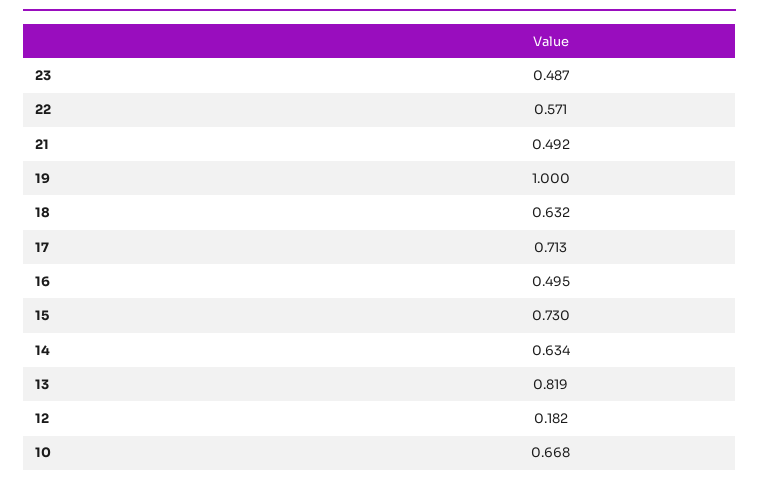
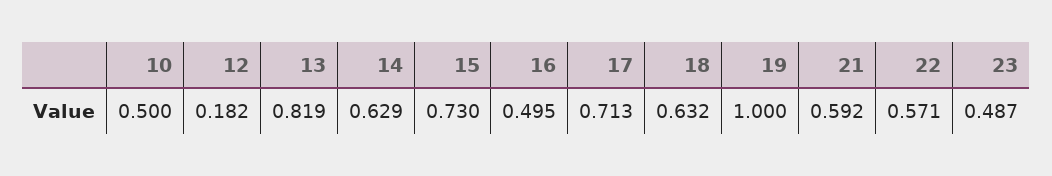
21: 0.492 -> 0.592
14: 0.634 -> 0.629
10: 0.668 -> 0.5

